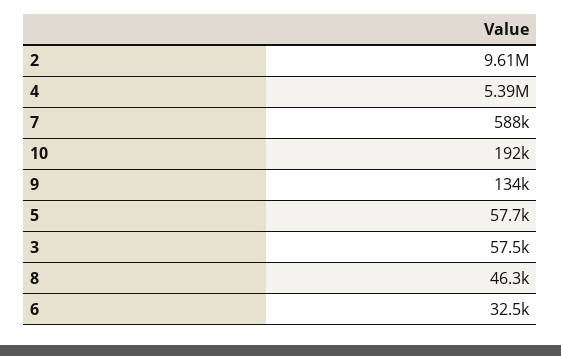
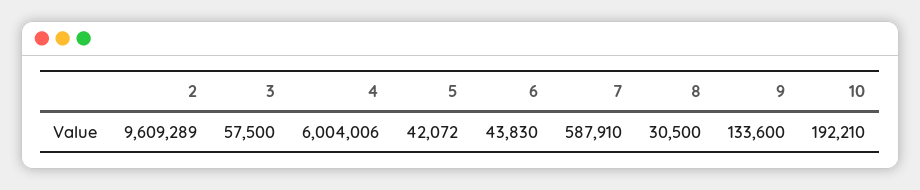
4: 5390000 -> 6004006
5: 57700 -> 42072
8: 46300 -> 30500
6: 32500 -> 43830

